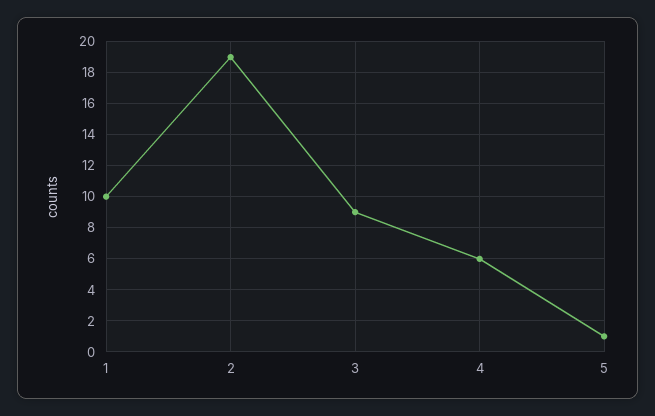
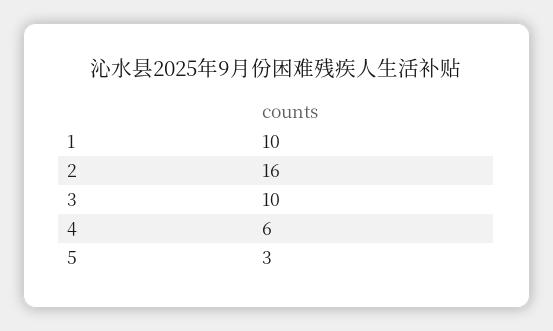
2: 19 -> 16
3: 9 -> 10
5: 1 -> 3

